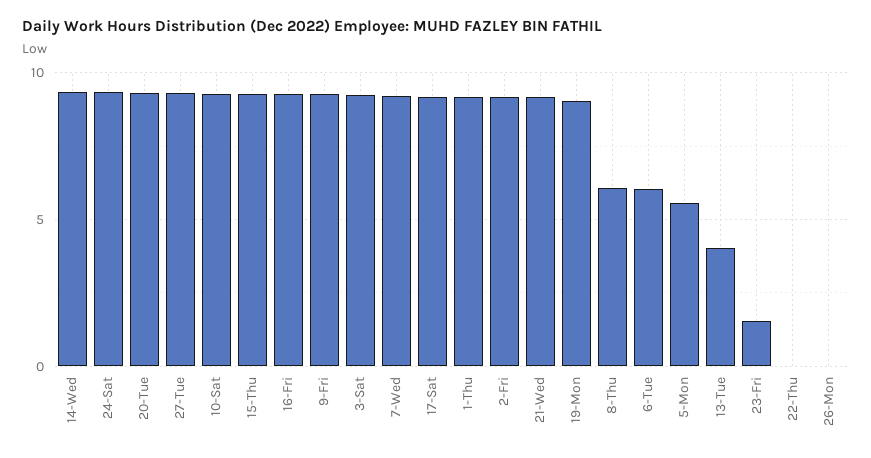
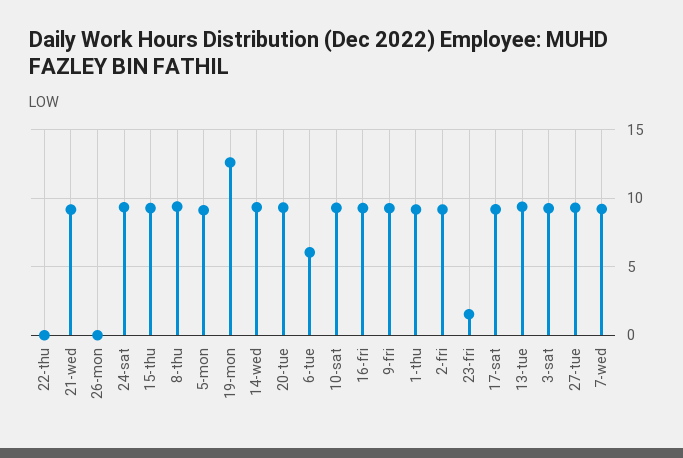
19-Mon: 9 -> 12.5
8-Thu: 6 -> 9.5
5-Mon: 5.5 -> 9
13-Tue: 4 -> 9.5

